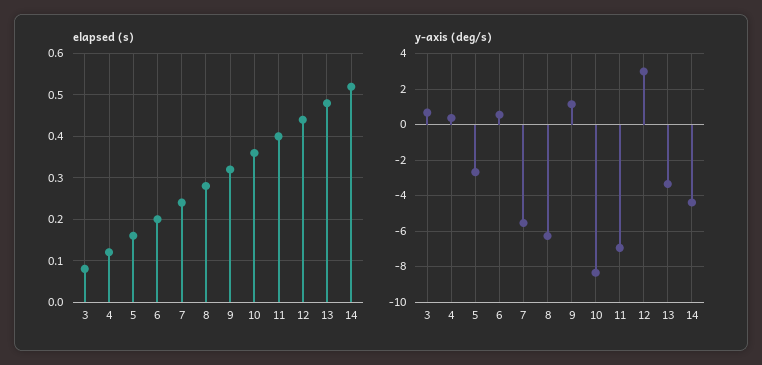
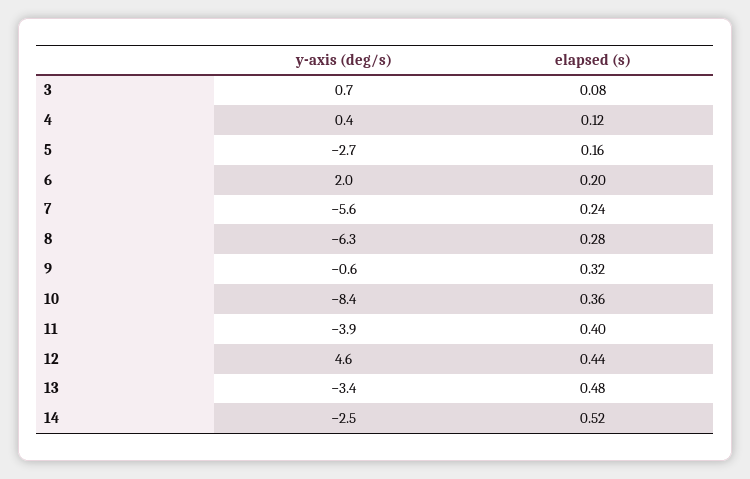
y-axis (deg/s), 6: 0.5 -> 2
y-axis (deg/s), 9: 1 -> -0.6
y-axis (deg/s), 11: -7 -> -3.9
y-axis (deg/s), 12: 3 -> 4.6
y-axis (deg/s), 14: -4.5 -> -2.5

